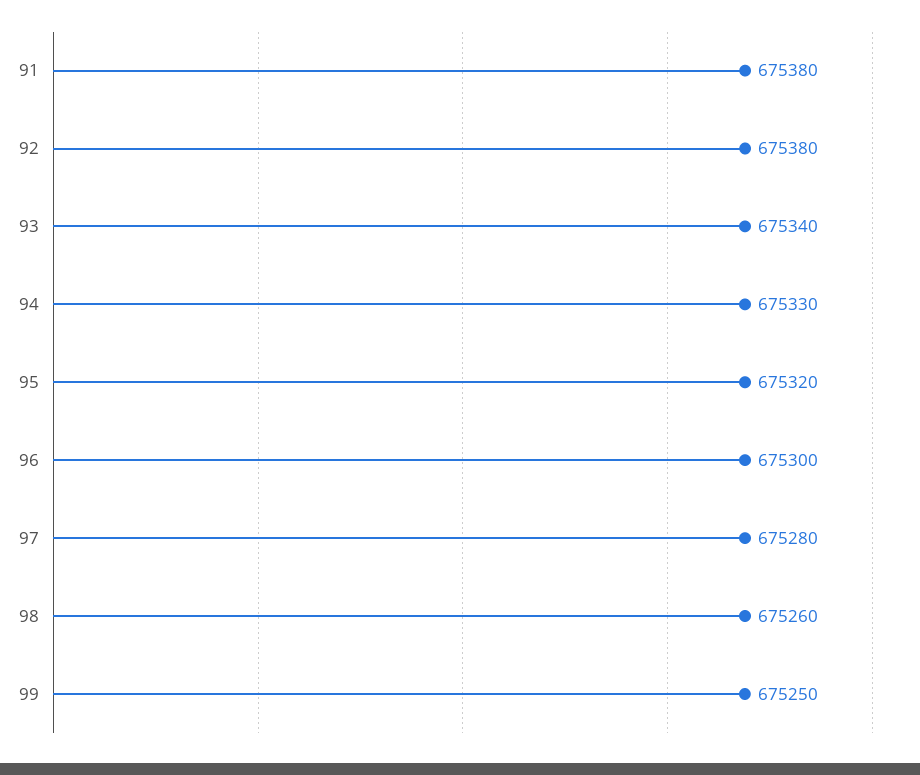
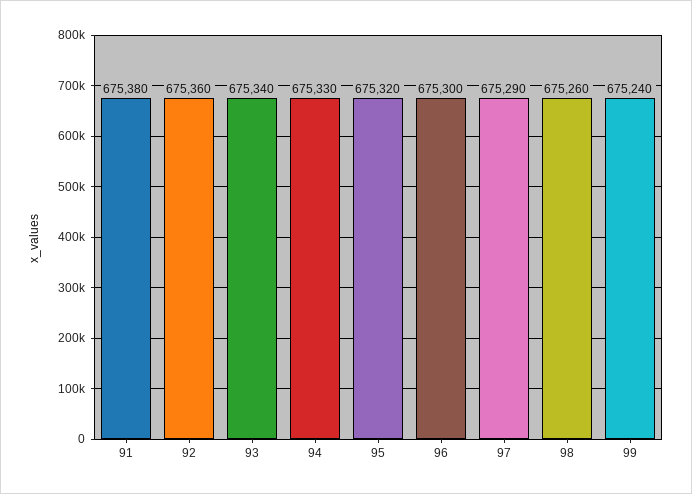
92: 675380 -> 675360
97: 675280 -> 675290
99: 675250 -> 675240

